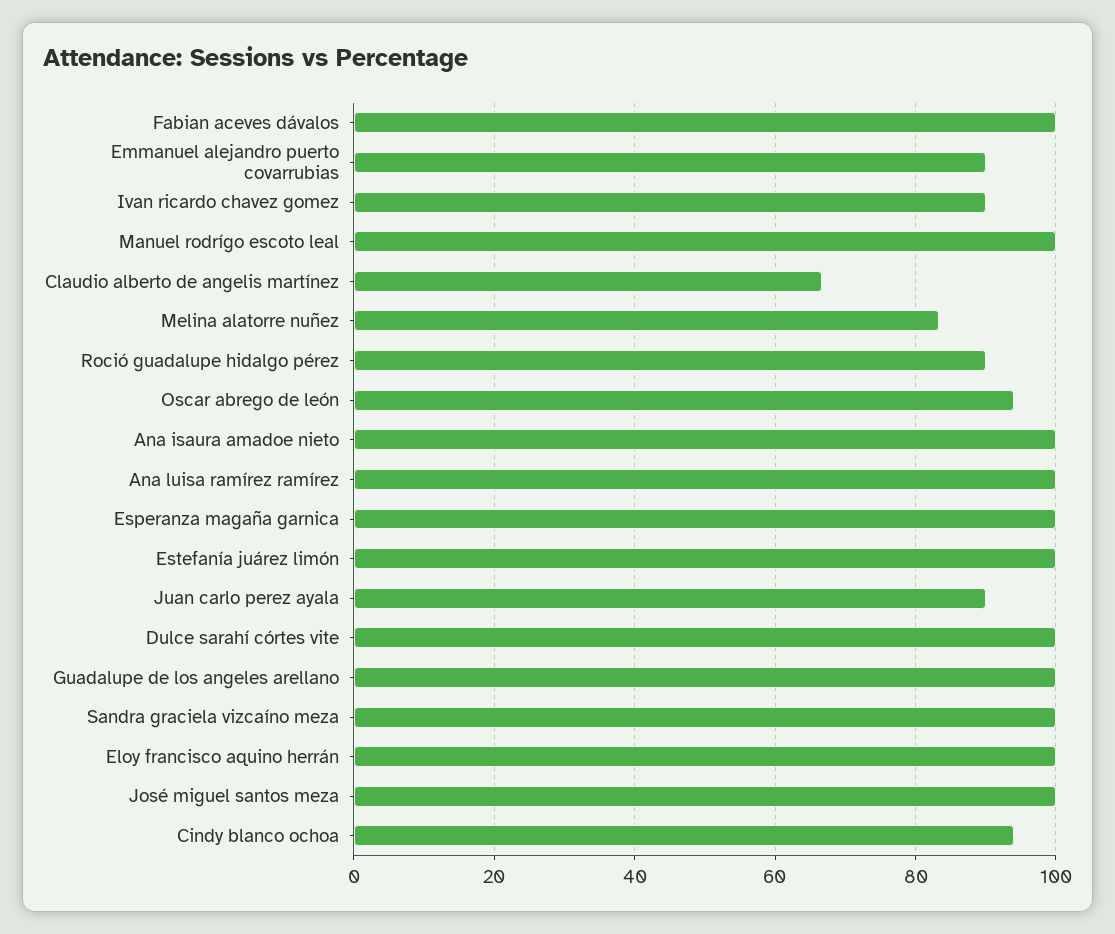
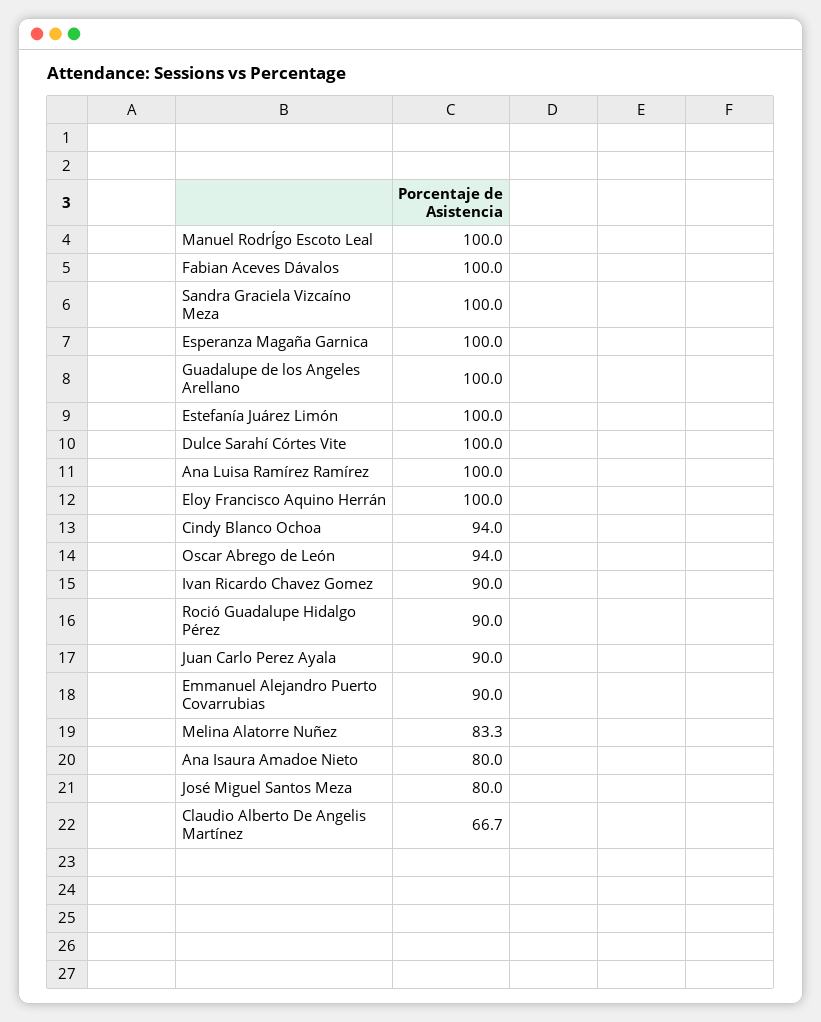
Ana isaura amadoe nieto: 100 -> 80
José miguel santos meza: 100 -> 80

